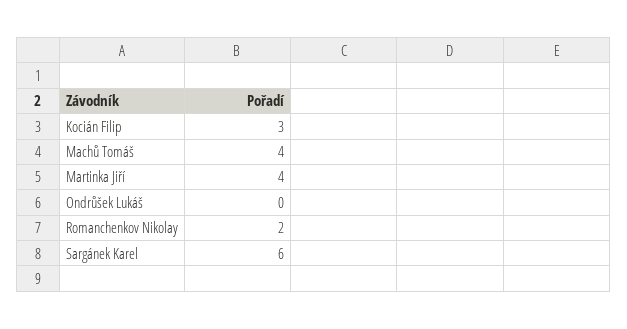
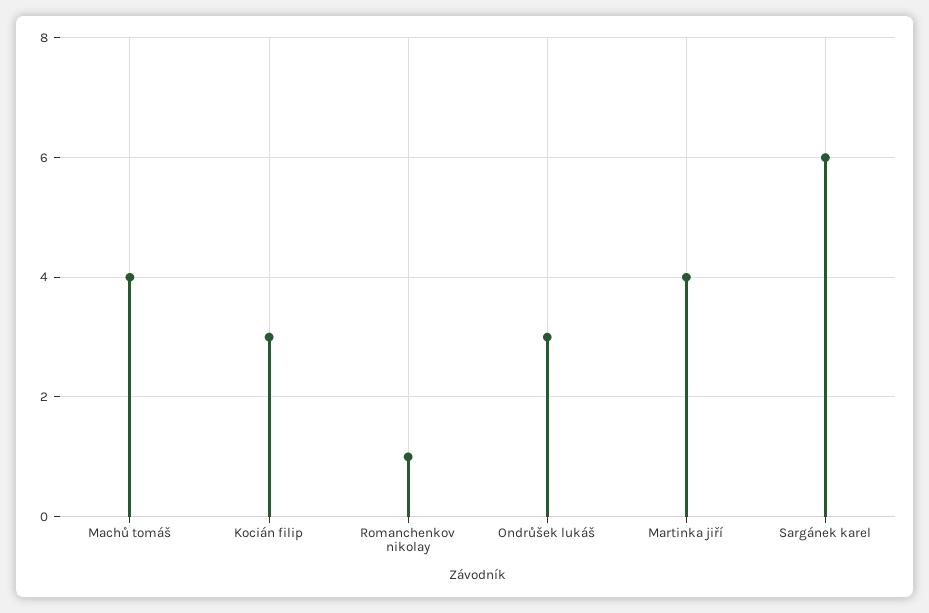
Ondrůšek Lukáš: 0 -> 3
Romanchenkov Nikolay: 2 -> 1

